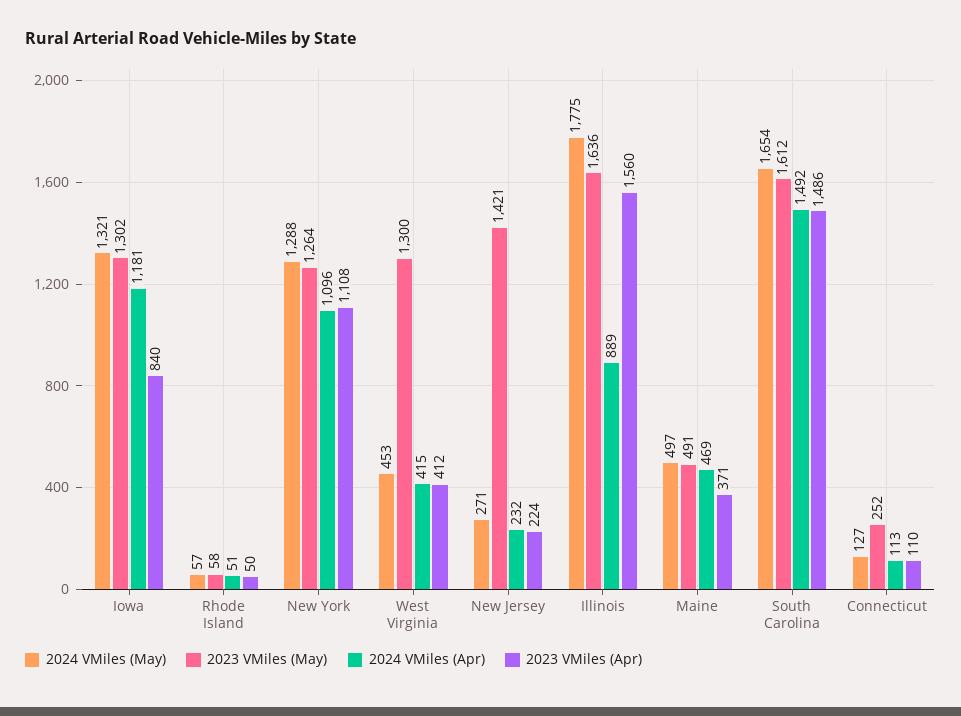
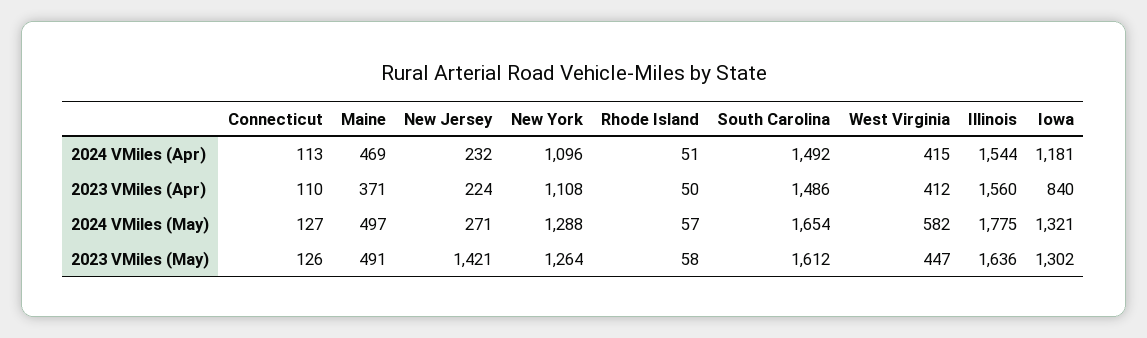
2024 VMiles (May), West Virginia: 453 -> 582
2023 VMiles (May), West Virginia: 1300 -> 447
2024 VMiles (Apr), Illinois: 889 -> 1544
2023 VMiles (May), Connecticut: 252 -> 126

